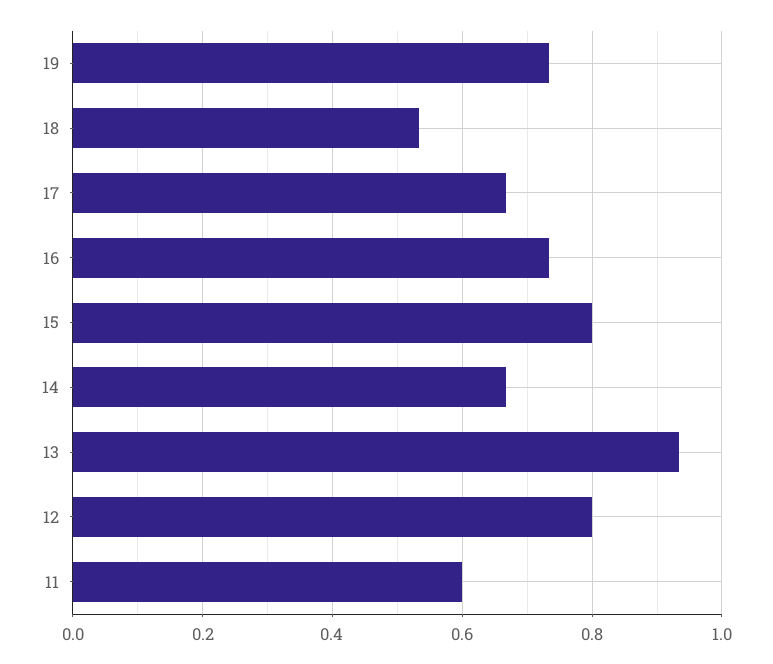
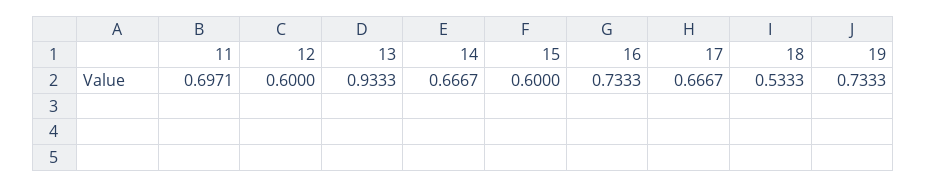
15: 0.8 -> 0.6
12: 0.8 -> 0.6
11: 0.6 -> 0.6971

